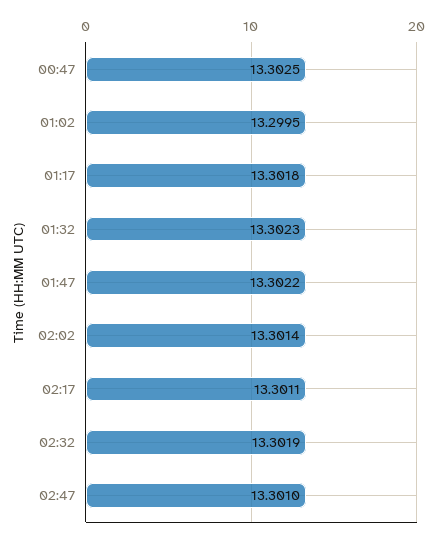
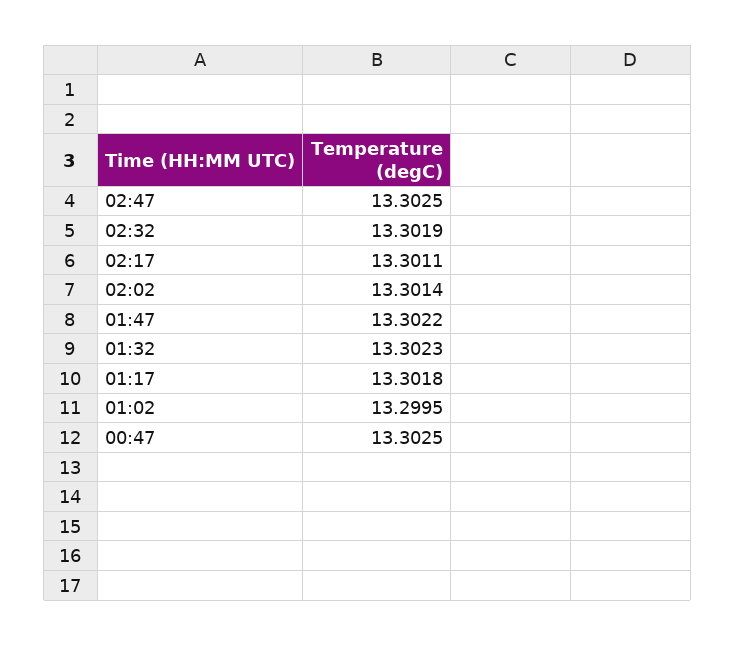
02:47: 13.301 -> 13.3025

